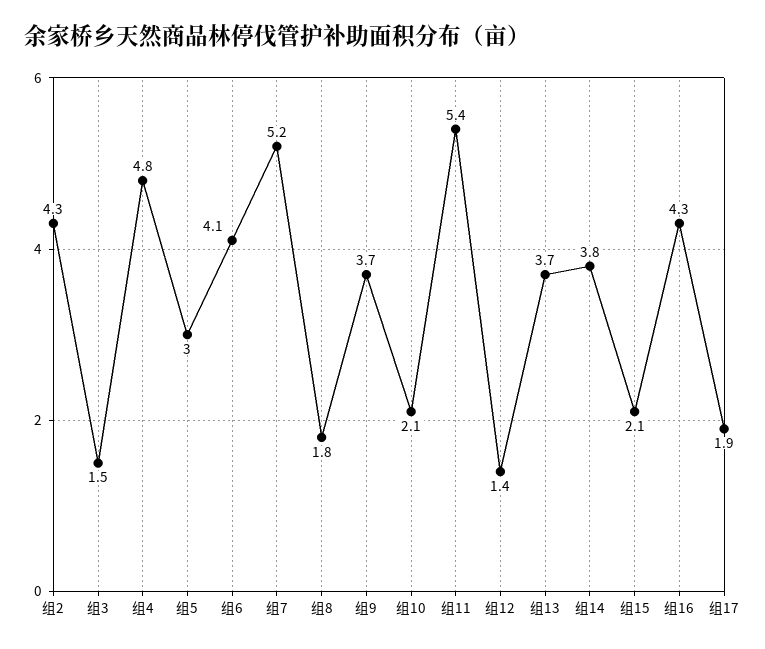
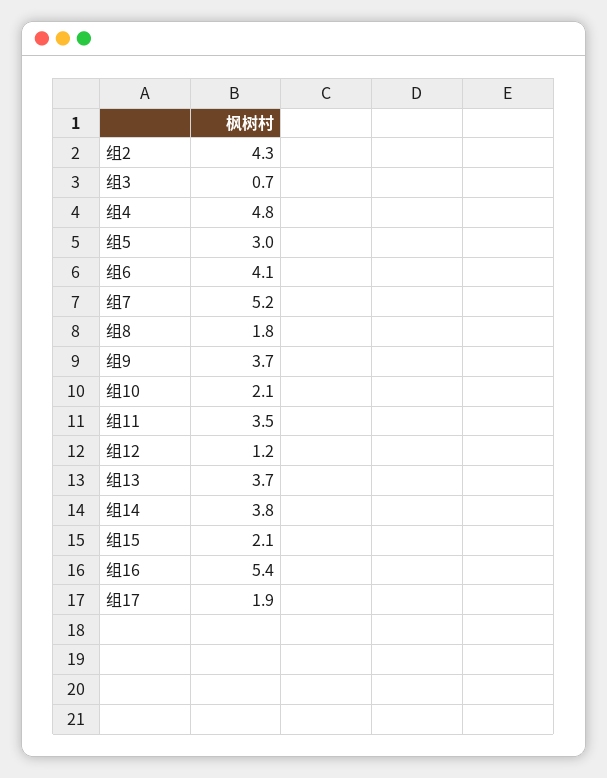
组3: 1.5 -> 0.7
组11: 5.4 -> 3.5
组12: 1.4 -> 1.2
组16: 4.3 -> 5.4

